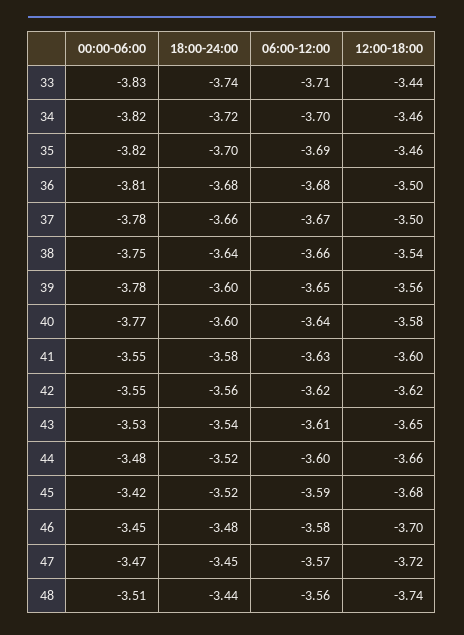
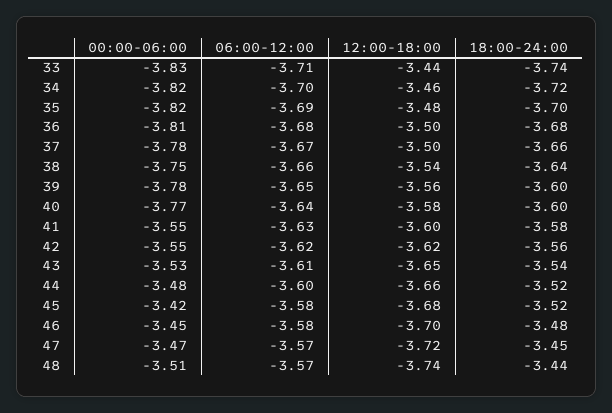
12:00-18:00, 35: -3.46 -> -3.48
06:00-12:00, 45: -3.59 -> -3.58
06:00-12:00, 48: -3.56 -> -3.57

